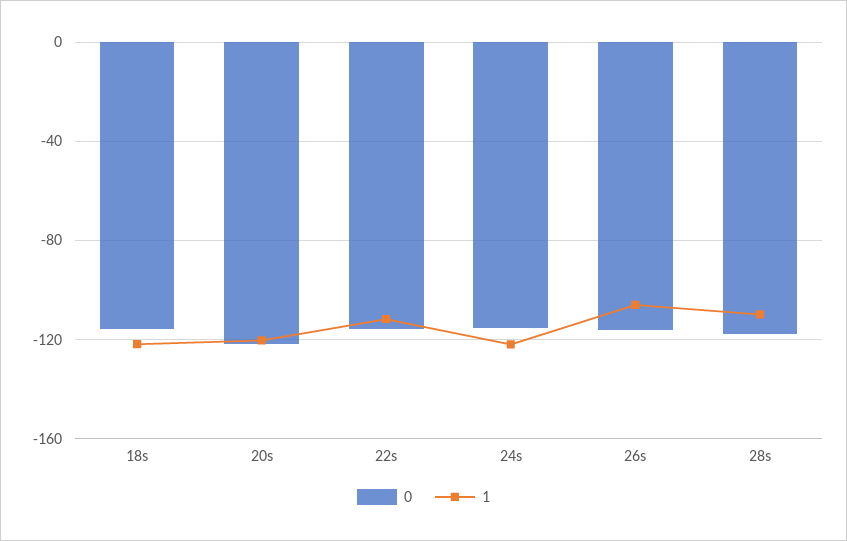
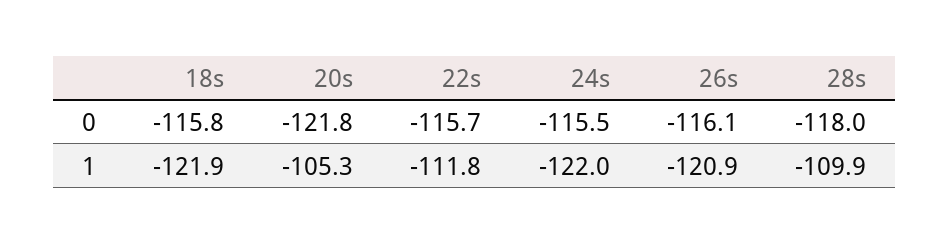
1, 20s: -120 -> -105.3
1, 26s: -105 -> -120.9

